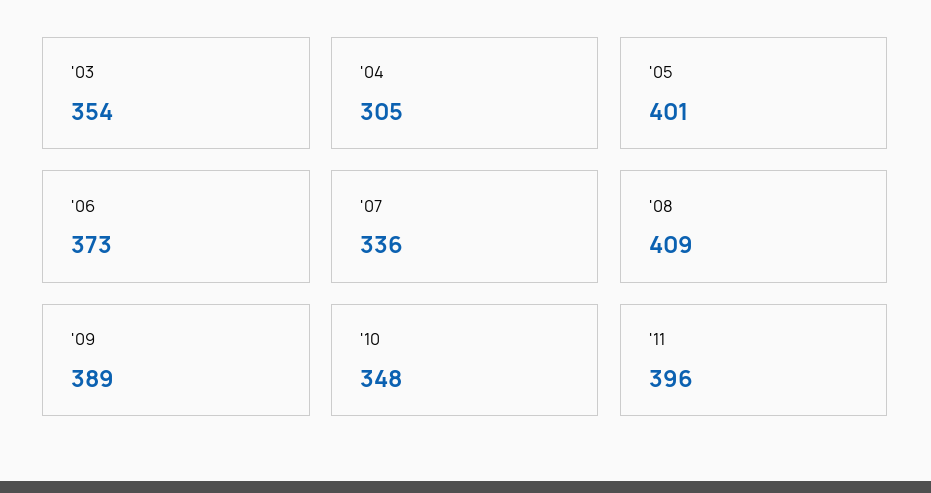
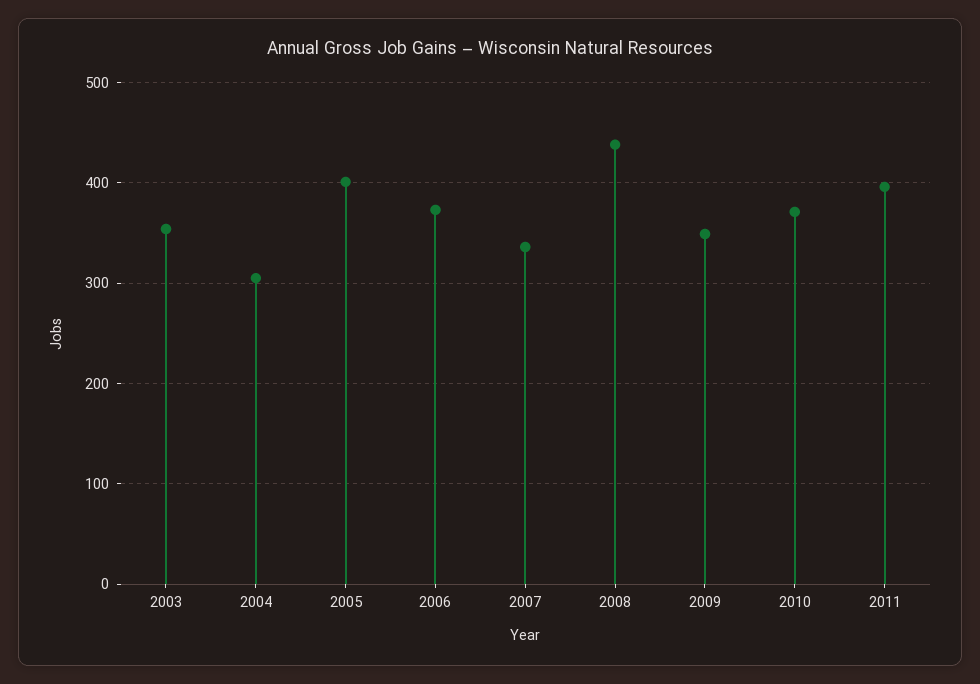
'08: 409 -> 440
'09: 389 -> 350
'10: 348 -> 370

